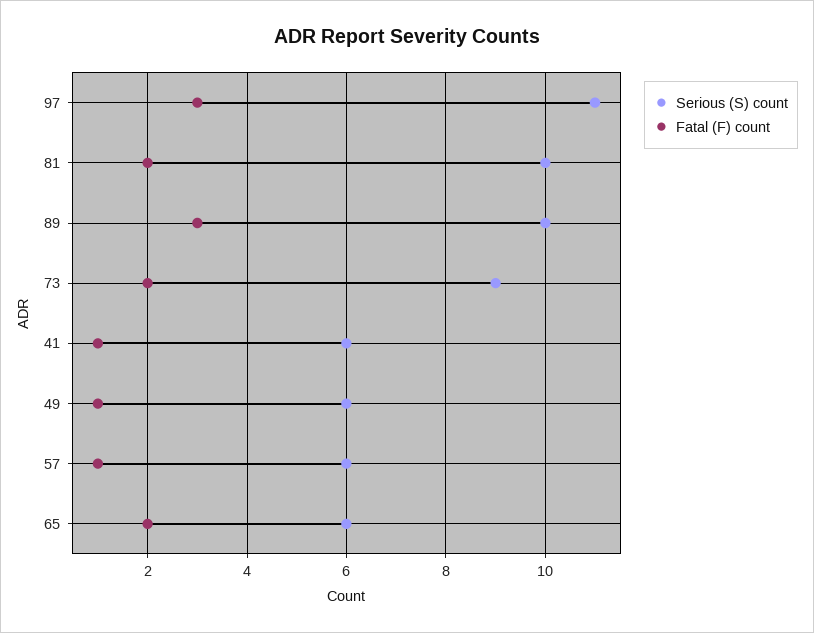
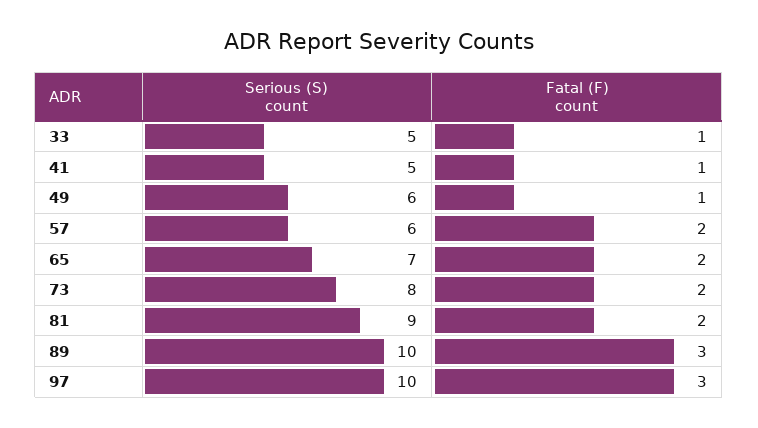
Serious (S) count, 97: 11 -> 10
Serious (S) count, 81: 10 -> 9
Serious (S) count, 73: 9 -> 8
Serious (S) count, 41: 6 -> 5
Fatal (F) count, 57: 1 -> 2
Serious (S) count, 65: 6 -> 7
Serious (S) count, 33: none -> 5
Fatal (F) count, 33: none -> 1

